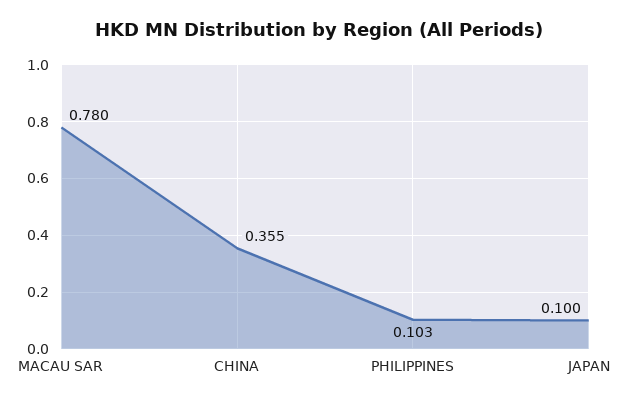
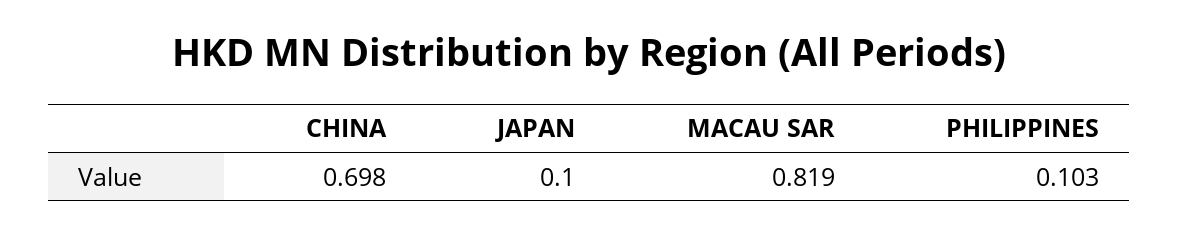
MACAU SAR: 0.78 -> 0.819
CHINA: 0.355 -> 0.698

